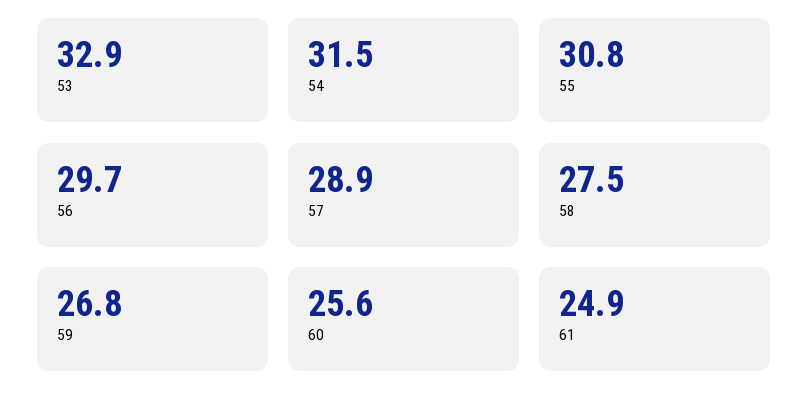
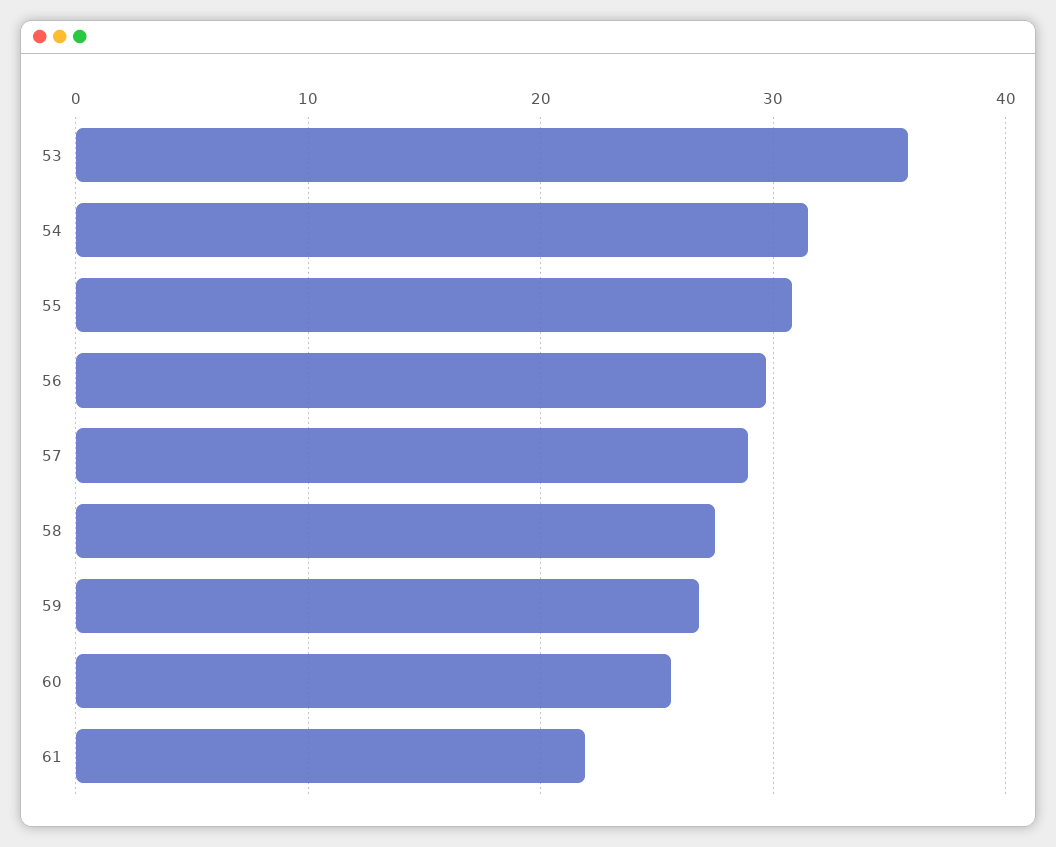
53: 32.9 -> 36
61: 24.9 -> 22

